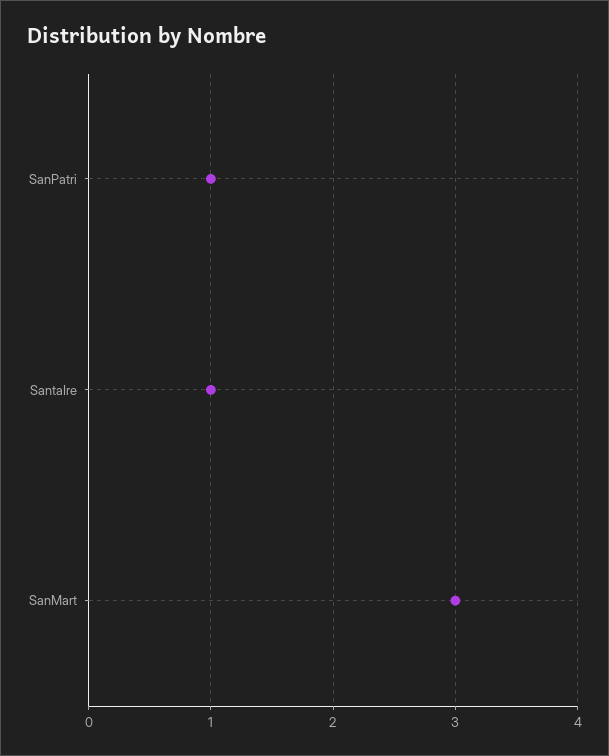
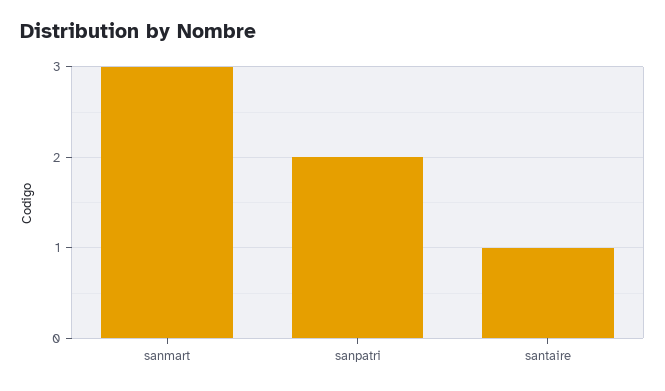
SanPatri: 1 -> 2

